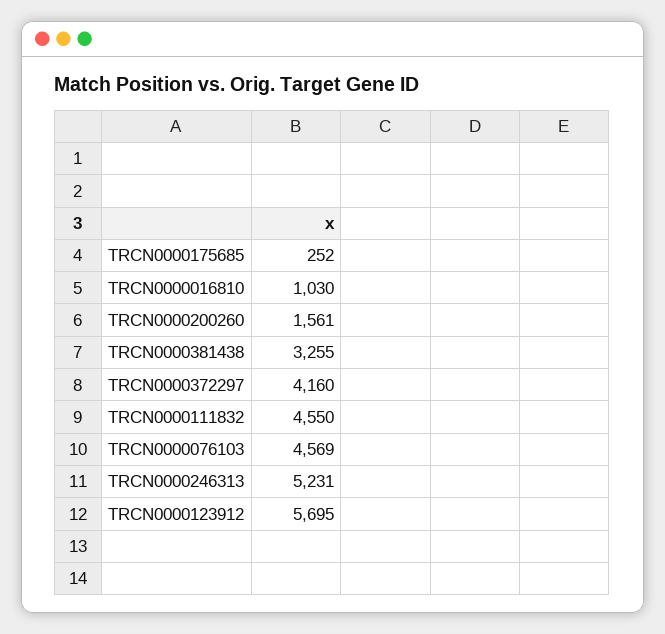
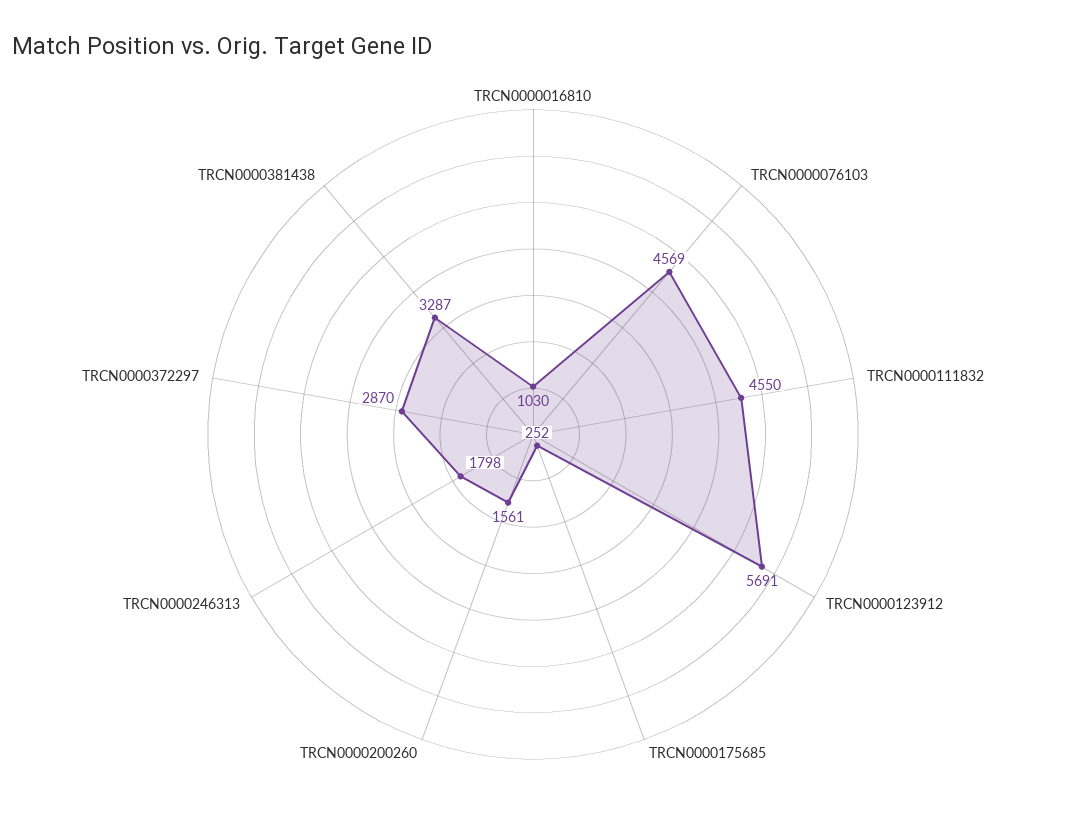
TRCN0000381438: 3255 -> 3287
TRCN0000372297: 4160 -> 2870
TRCN0000246313: 5231 -> 1798
TRCN0000123912: 5695 -> 5691

